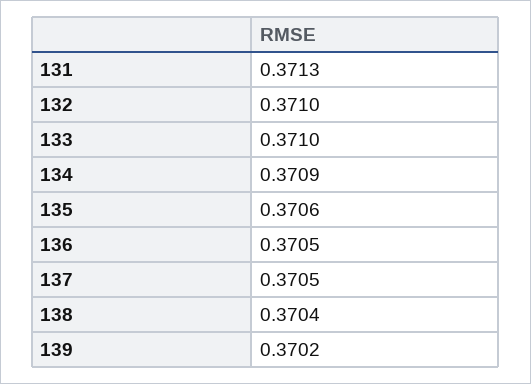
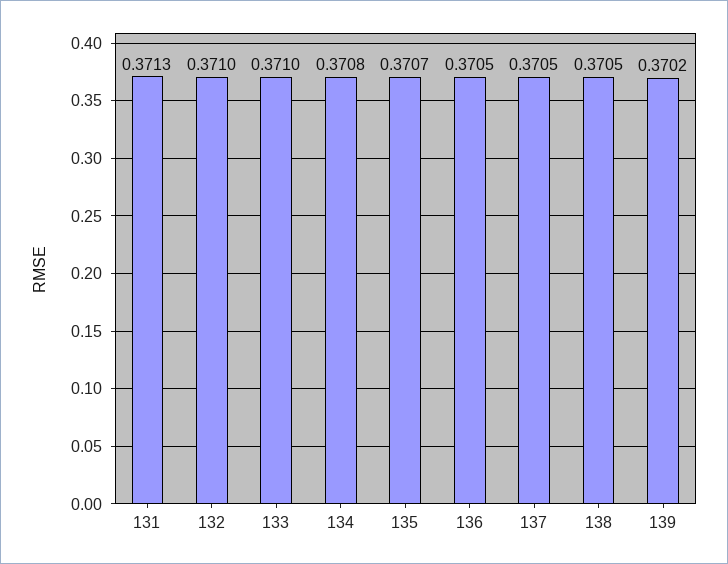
134: 0.3709 -> 0.3708
135: 0.3706 -> 0.3707
138: 0.3704 -> 0.3705

